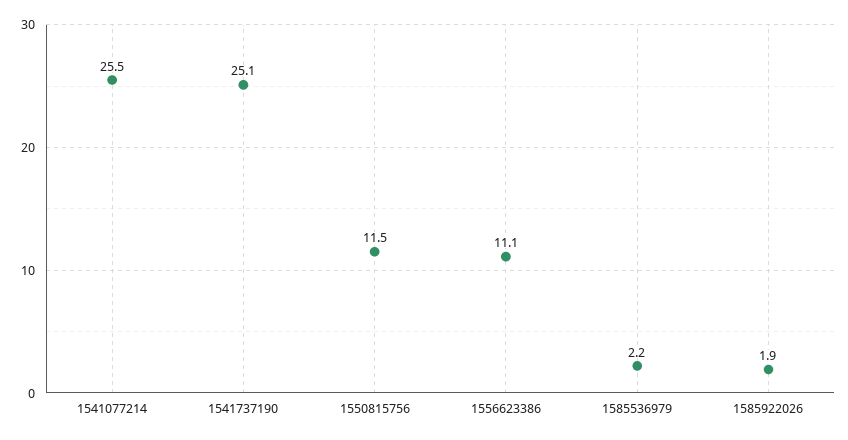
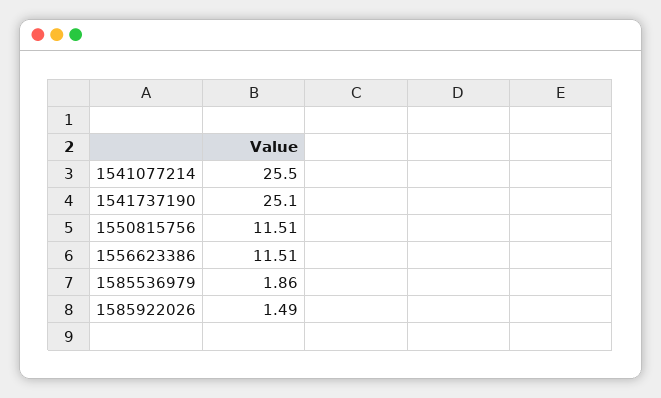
1556623386: 11.1 -> 11.51
1585536979: 2.2 -> 1.86
1585922026: 1.9 -> 1.49

